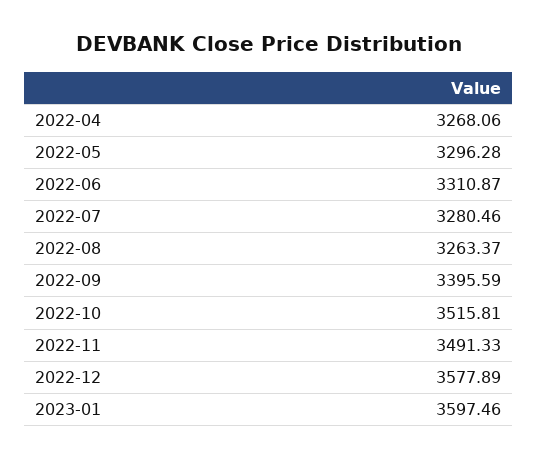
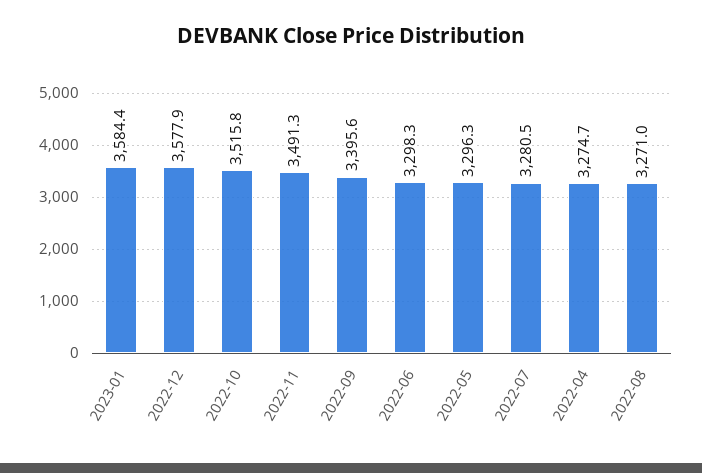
2022-04: 3268.06 -> 3274.7
2022-06: 3310.87 -> 3298.3
2022-08: 3263.37 -> 3271
2023-01: 3597.46 -> 3584.4

